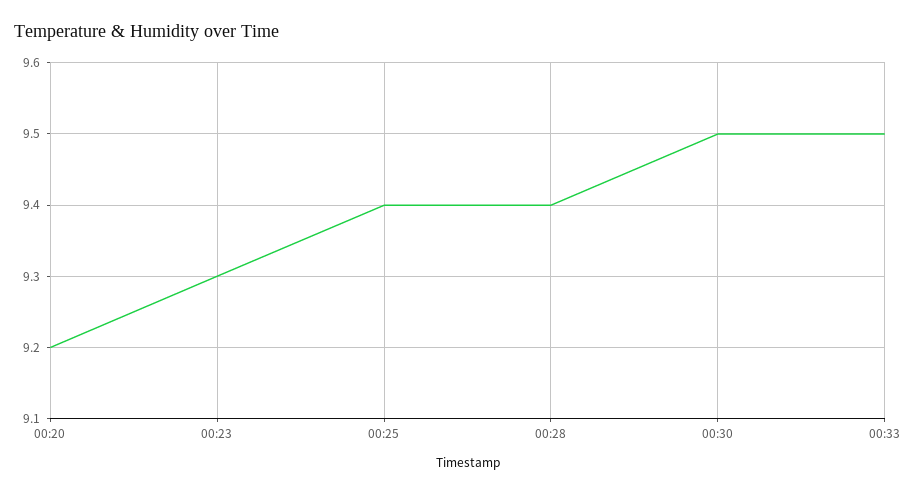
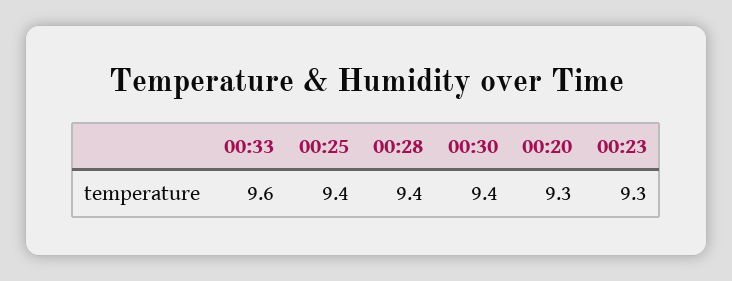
00:20: 9.2 -> 9.3
00:30: 9.5 -> 9.4
00:33: 9.5 -> 9.6

